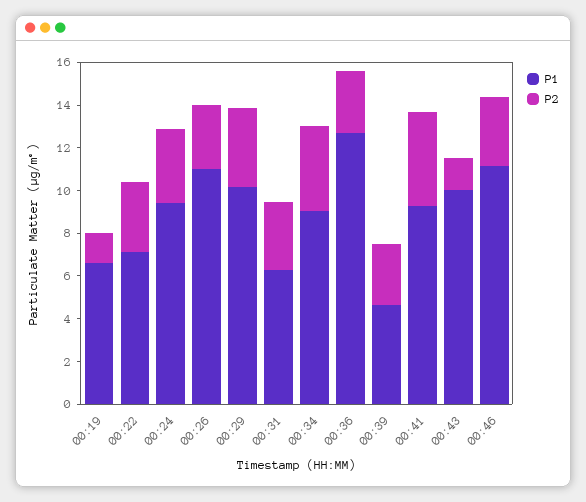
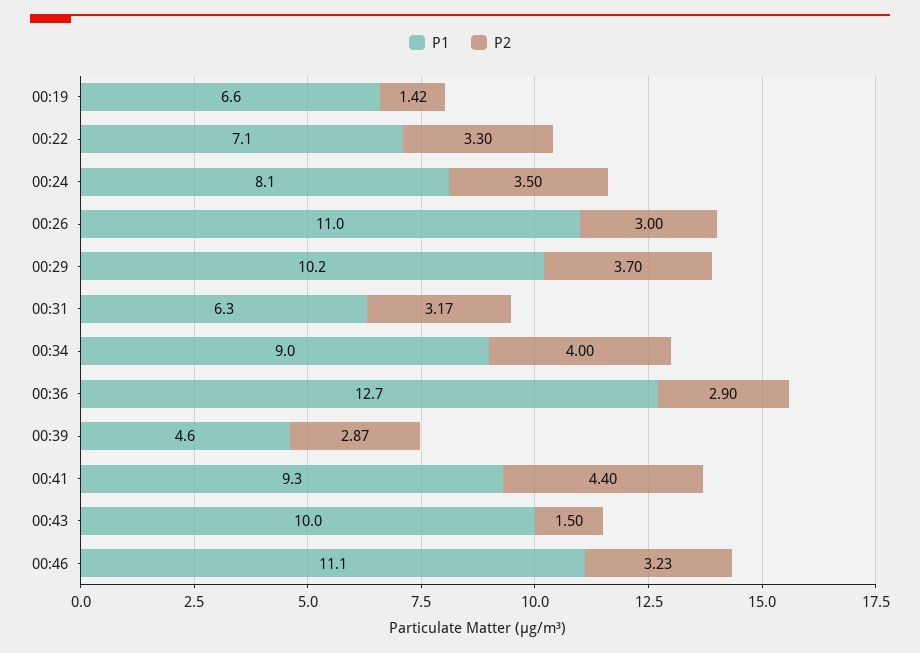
P1, 00:24: 9.5 -> 8.1

